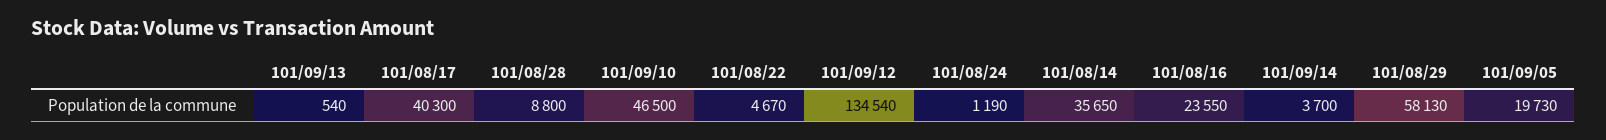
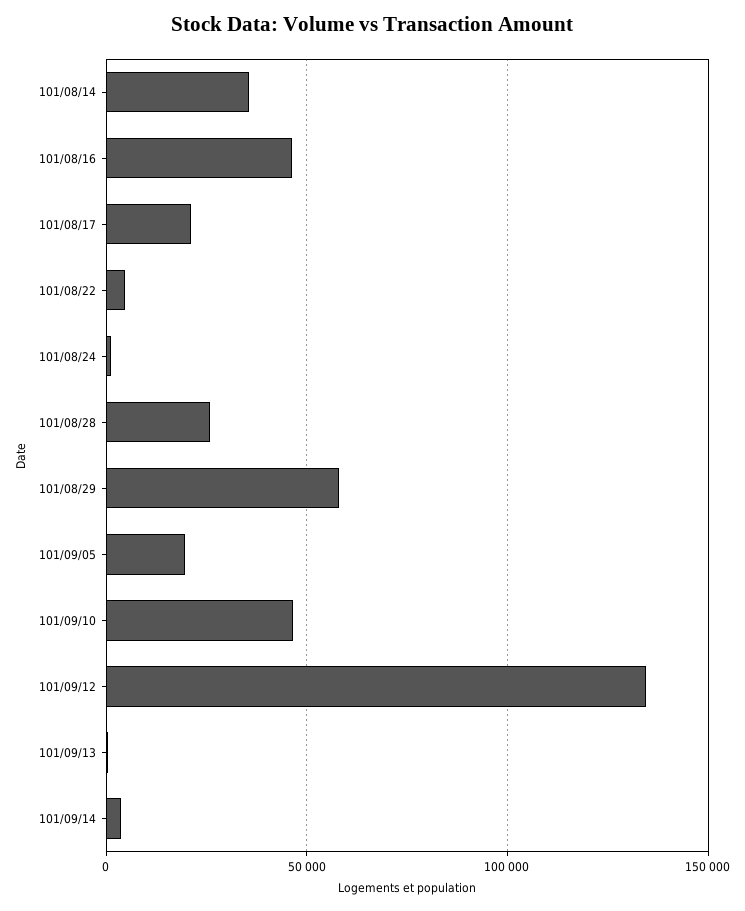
101/08/17: 40300 -> 20000
101/08/28: 8800 -> 25000
101/08/16: 23550 -> 45000

